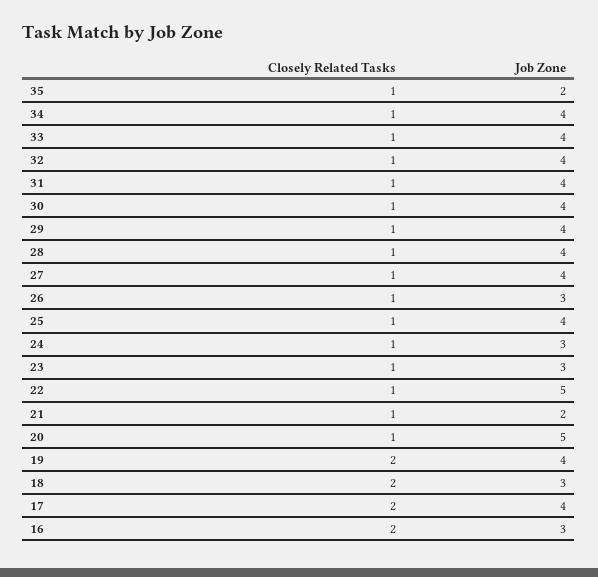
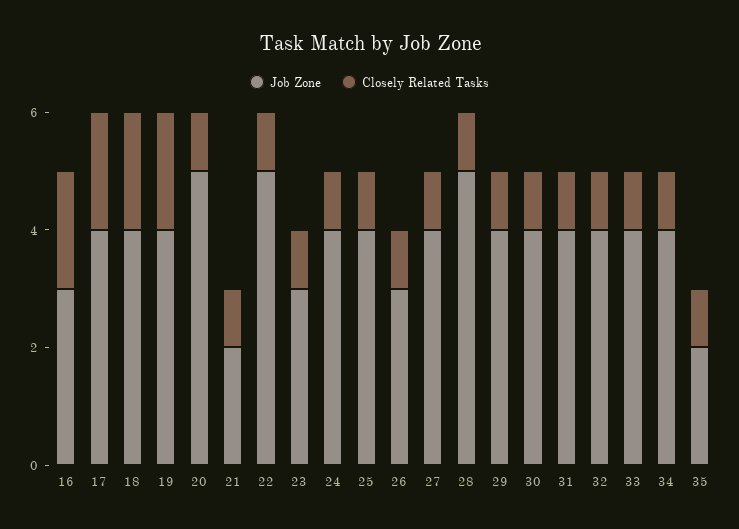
Job Zone, 28: 4 -> 5
Job Zone, 24: 3 -> 4
Job Zone, 18: 3 -> 4

